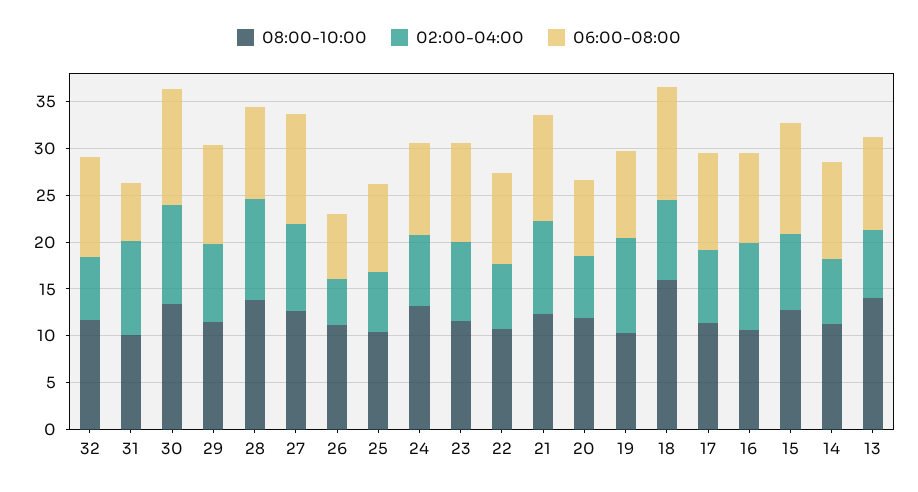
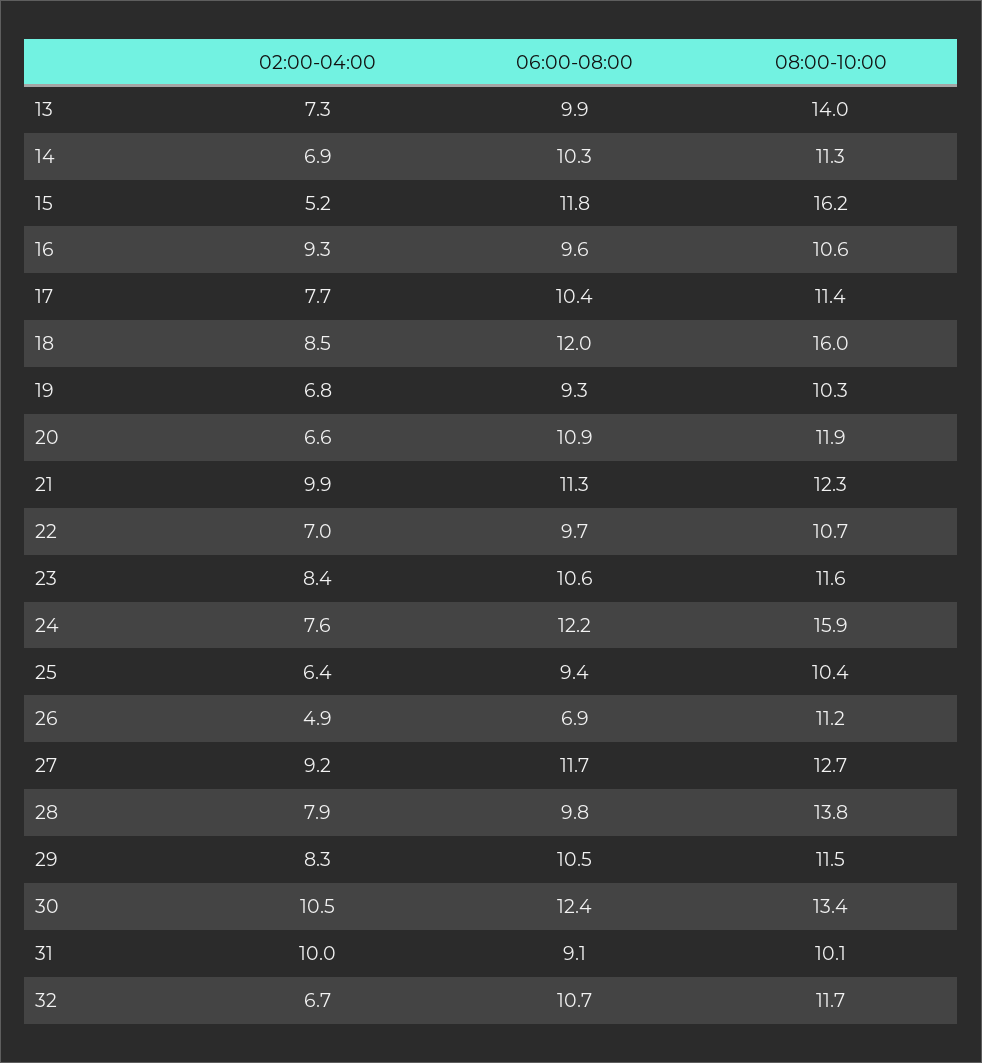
06:00-08:00, 31: 6 -> 9.1
02:00-04:00, 28: 11 -> 7.9
08:00-10:00, 24: 13 -> 15.9
06:00-08:00, 24: 10 -> 12.2
06:00-08:00, 20: 8 -> 10.9
02:00-04:00, 19: 10 -> 6.8
08:00-10:00, 15: 13 -> 16.2
02:00-04:00, 15: 8 -> 5.2

